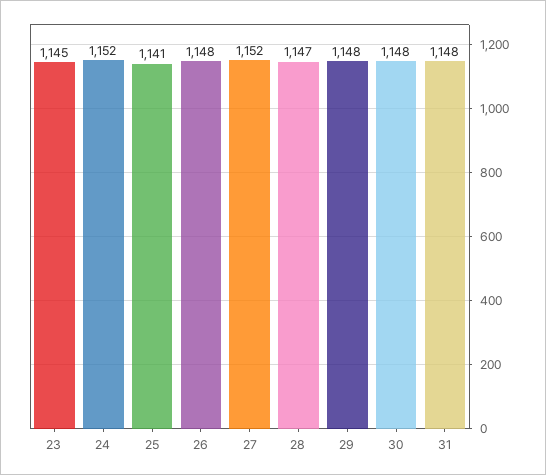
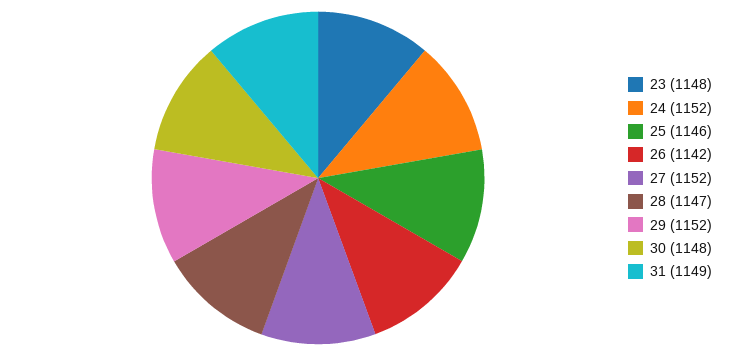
23: 1145 -> 1148
25: 1141 -> 1146
26: 1148 -> 1142
29: 1148 -> 1152
31: 1148 -> 1149

